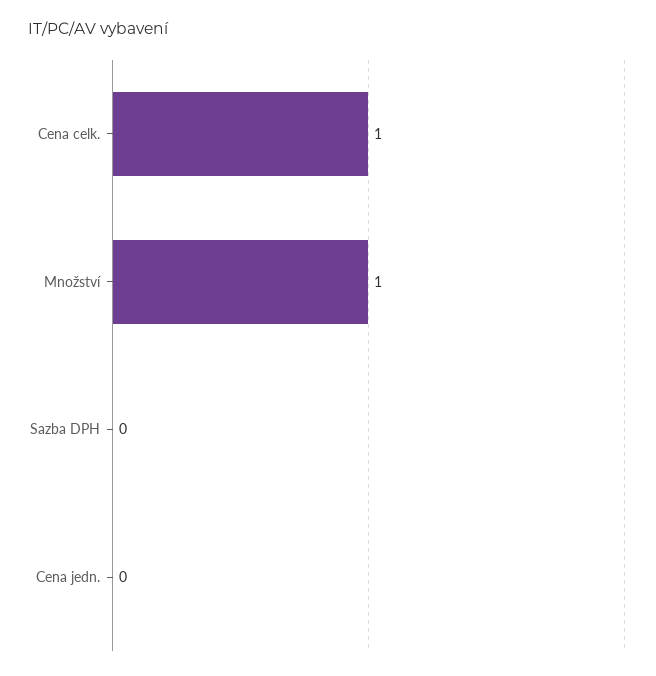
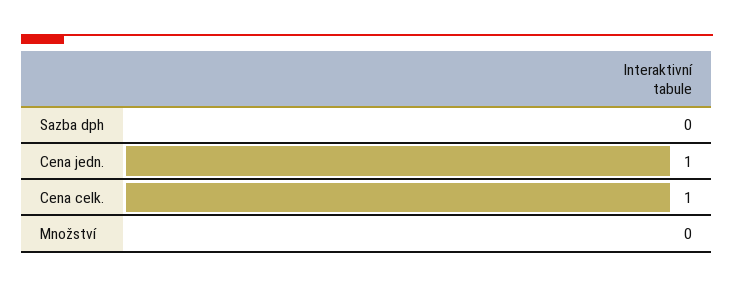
Množství: 1 -> 0
Cena jedn.: 0 -> 1

